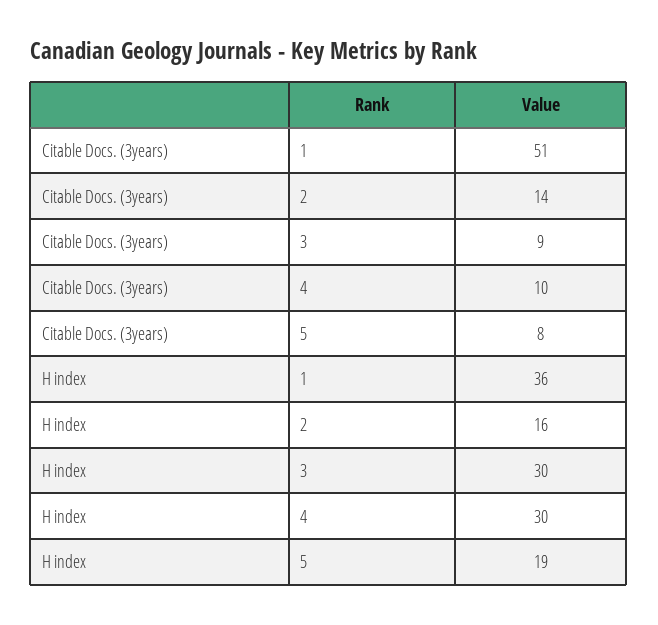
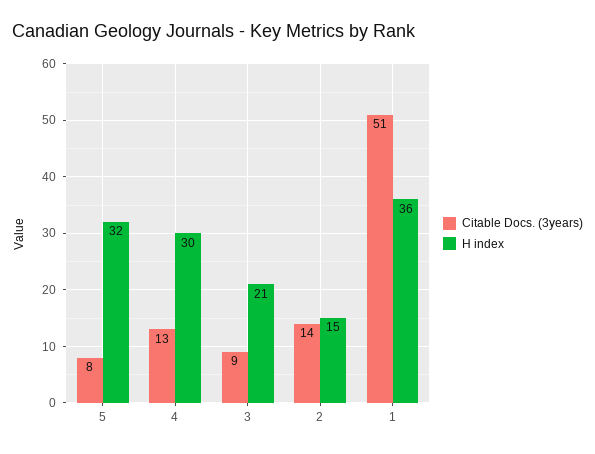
Citable Docs. (3years), 4: 10 -> 13
H index, 2: 16 -> 15
H index, 3: 30 -> 21
H index, 5: 19 -> 32

